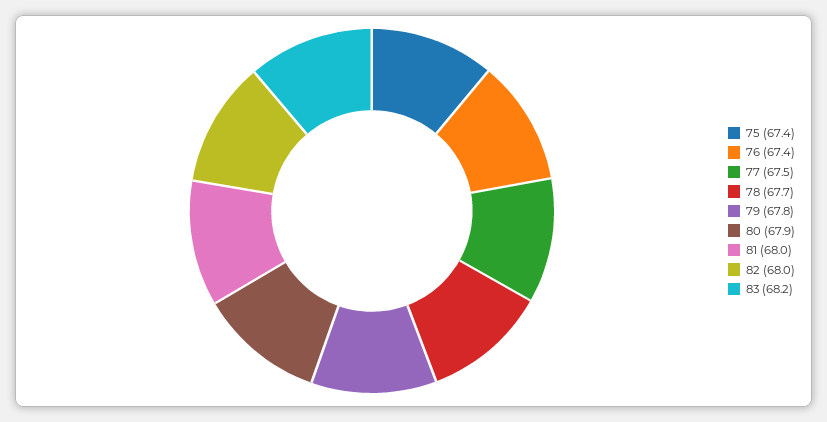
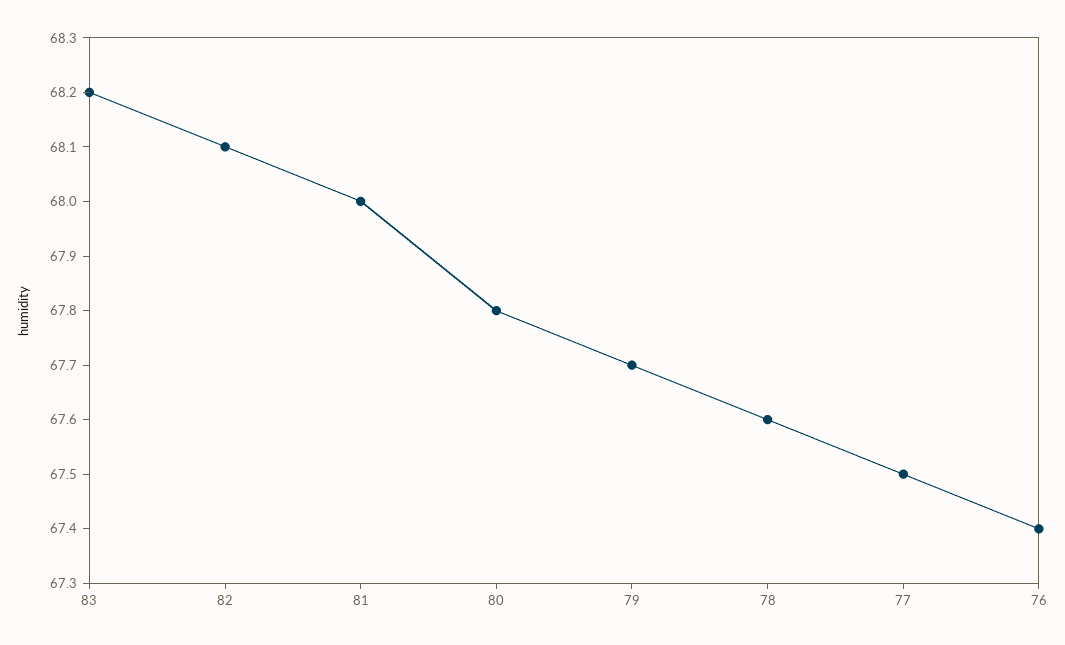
75: 67.4 -> none
78: 67.7 -> 67.6
79: 67.8 -> 67.7
80: 67.9 -> 67.8
82: 68 -> 68.1

